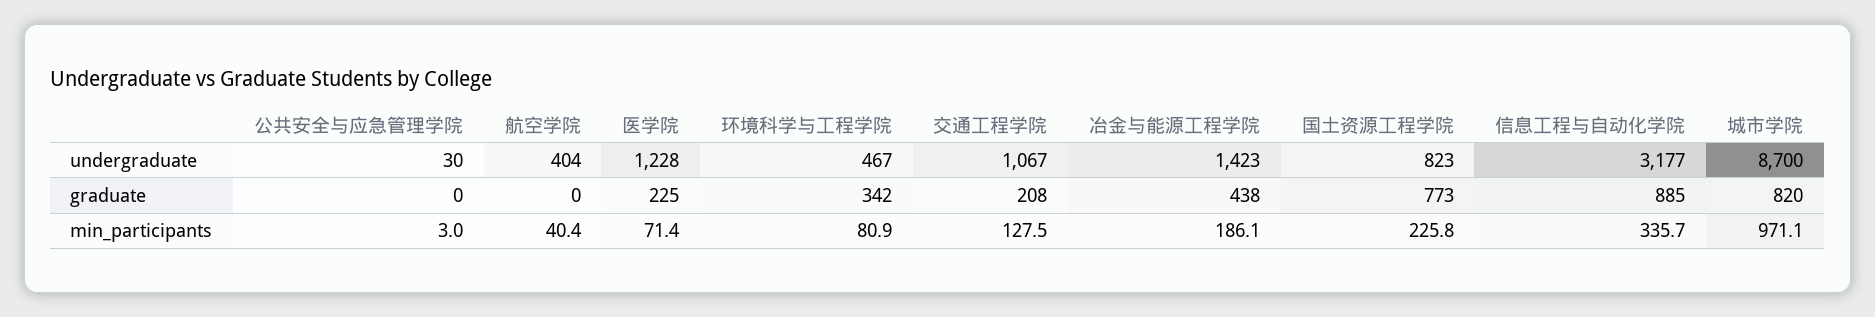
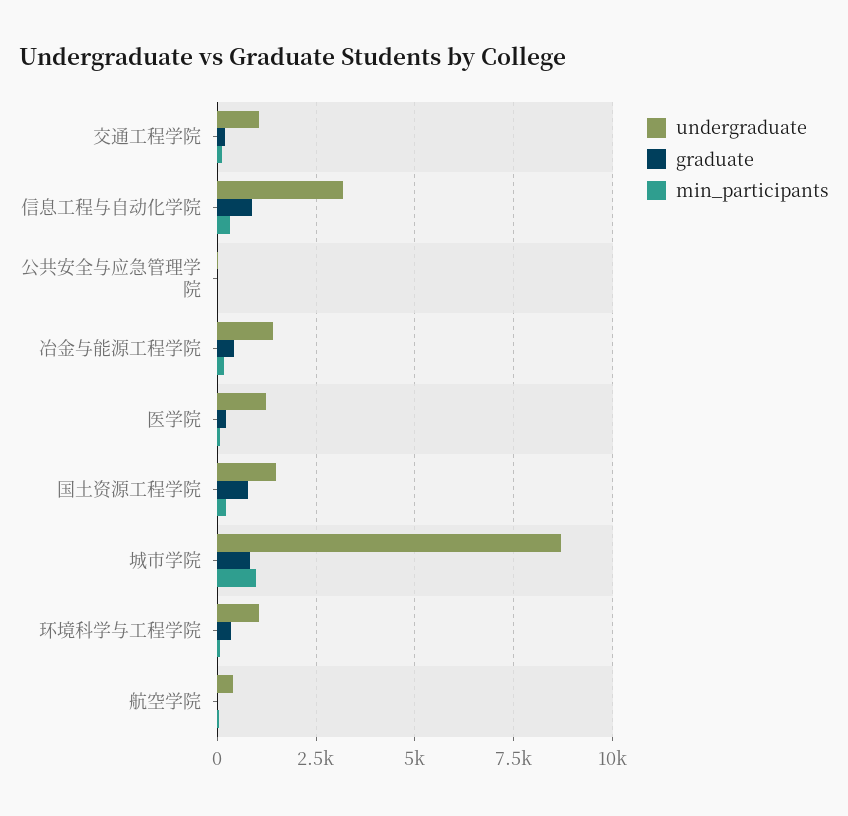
undergraduate, 环境科学与工程学院: 467 -> 1000
undergraduate, 国土资源工程学院: 823 -> 1500

